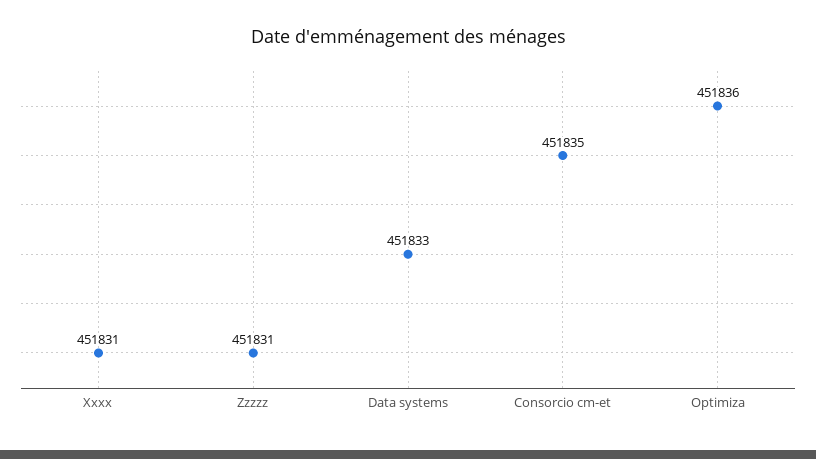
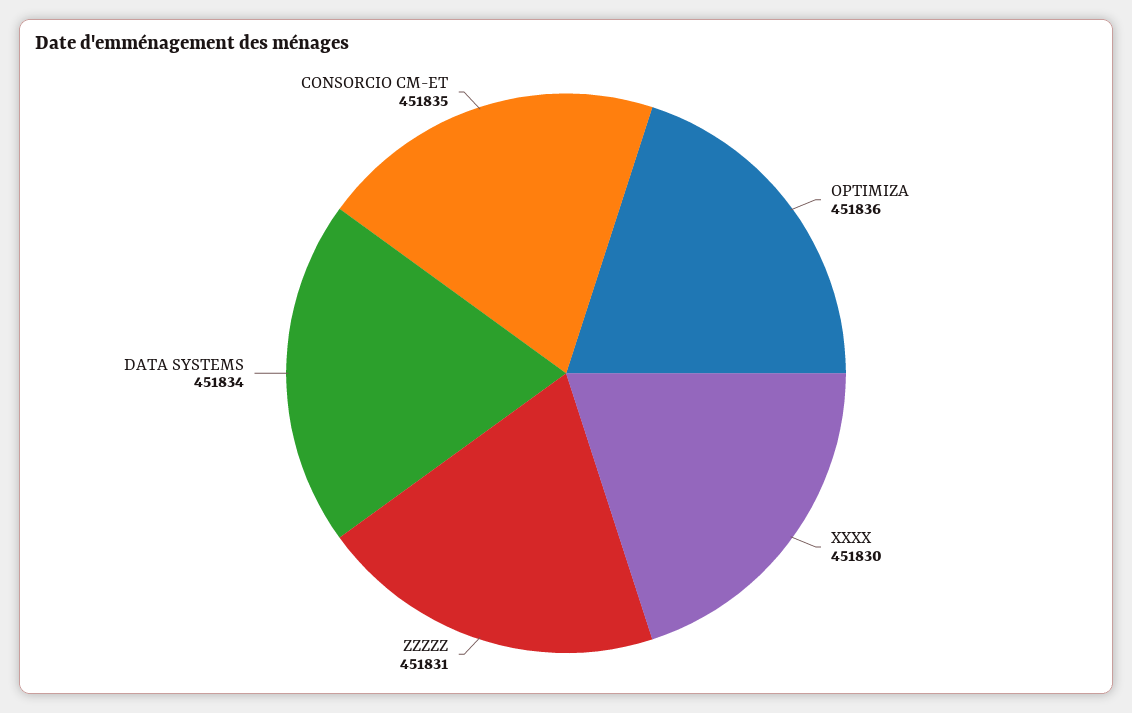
Xxxx: 451831 -> 451830
Data systems: 451833 -> 451834

